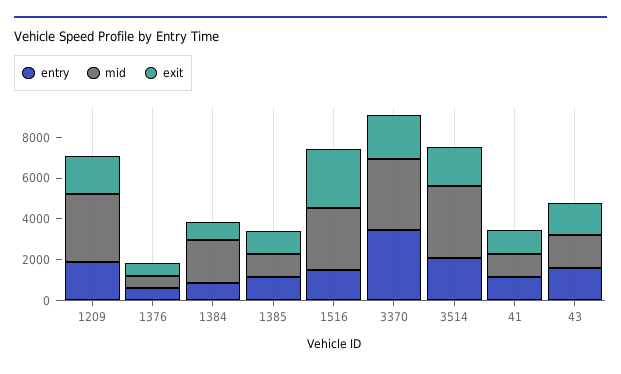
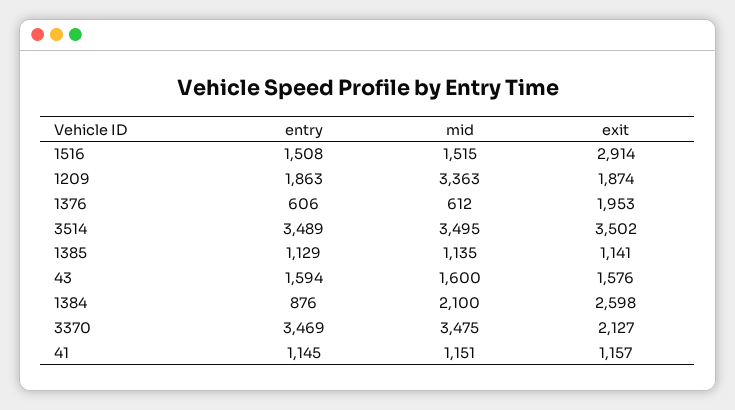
exit, 1376: 500 -> 1953
exit, 1384: 1000 -> 2598
mid, 1516: 3000 -> 1515
entry, 3514: 2000 -> 3489
exit, 3514: 2000 -> 3502

